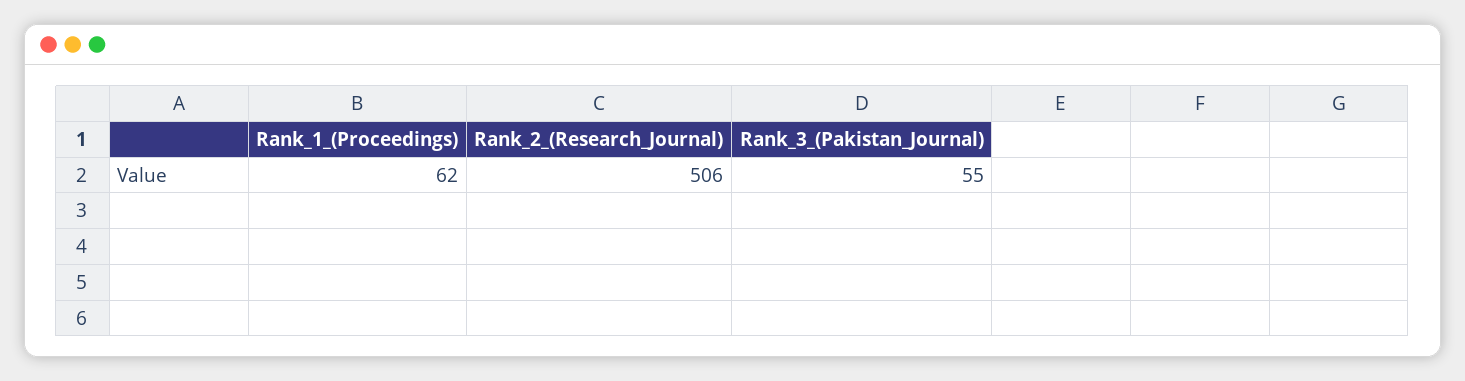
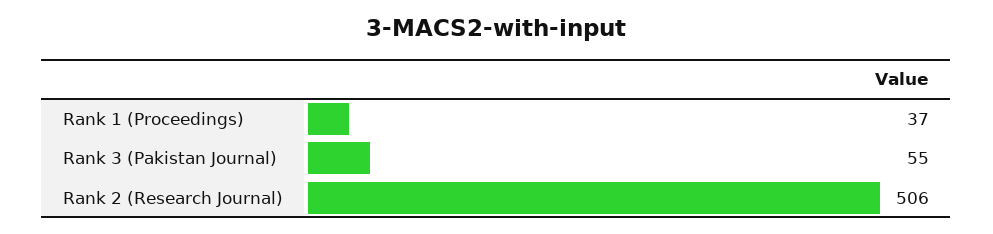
Rank_1_(Proceedings): 62 -> 37

